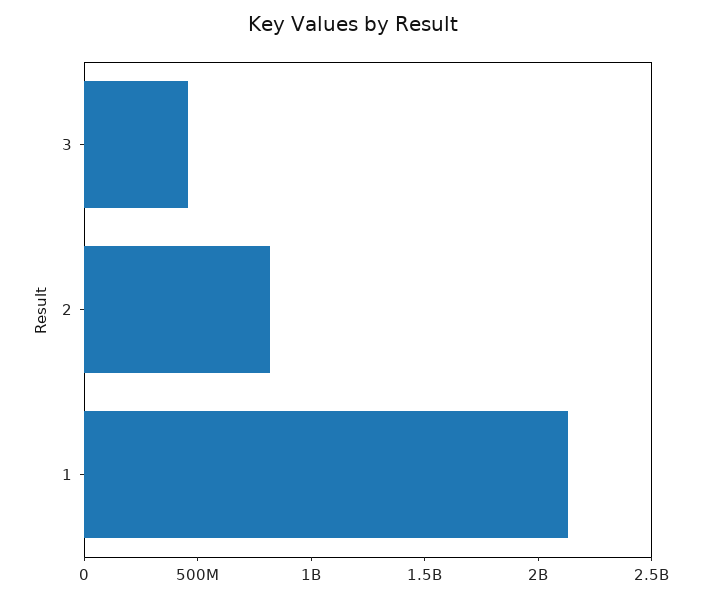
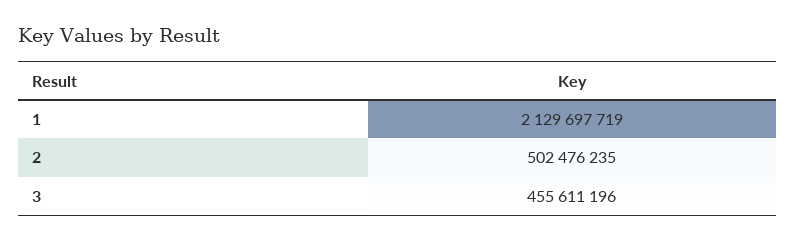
2: 800000000 -> 502476235

